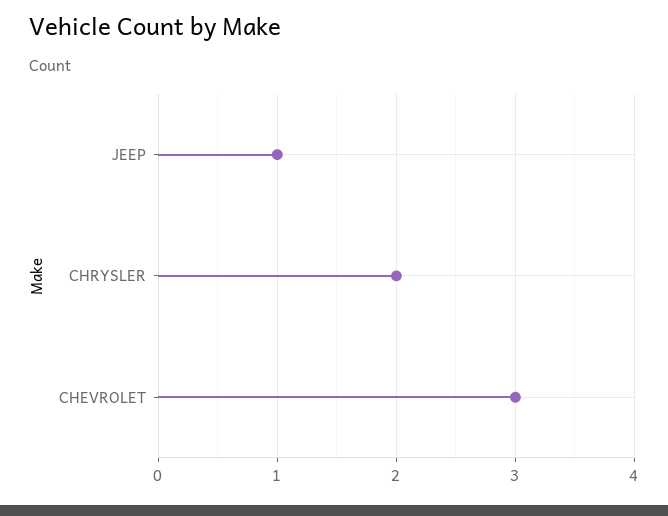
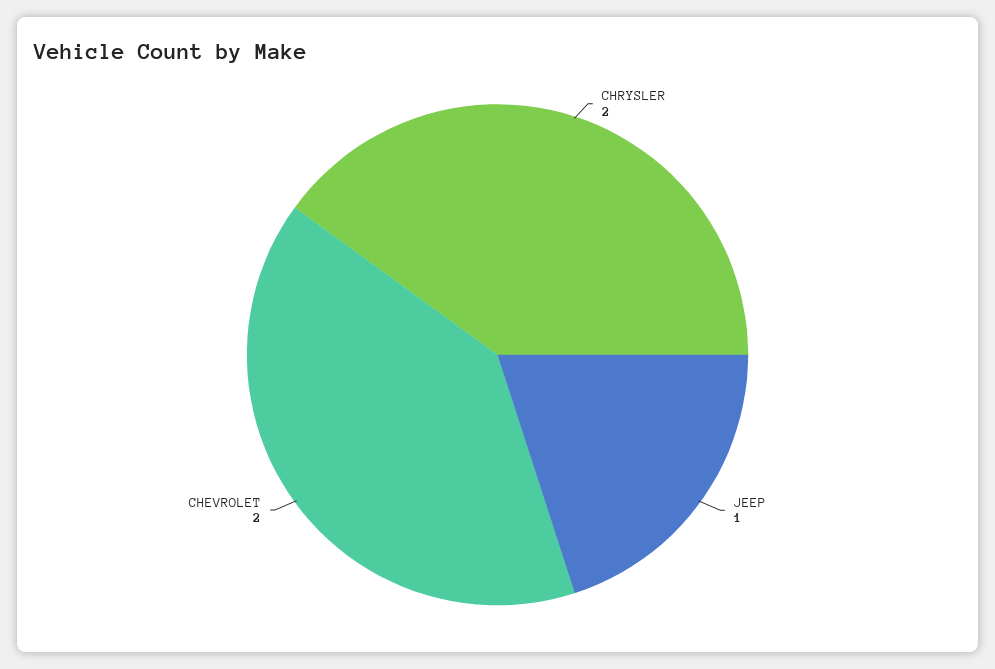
CHEVROLET: 3 -> 2

